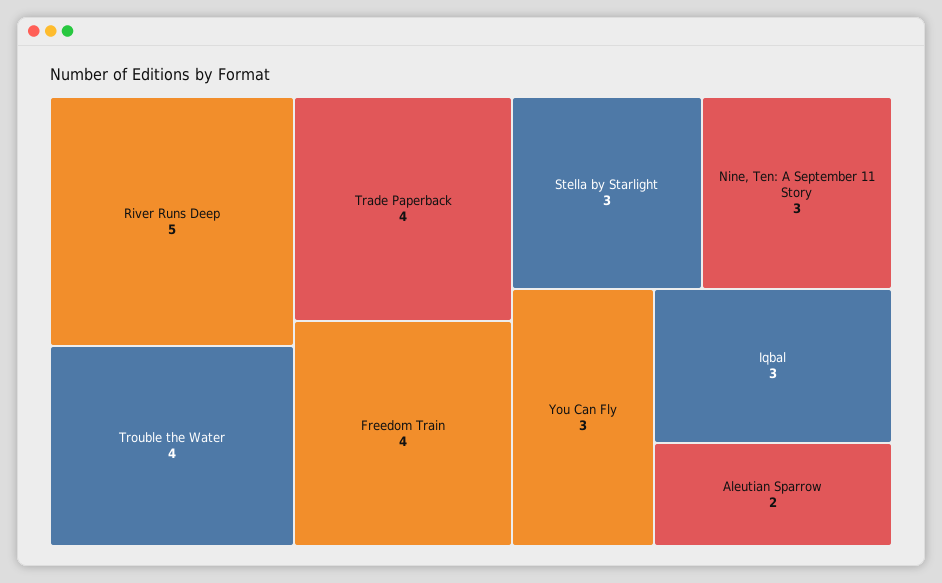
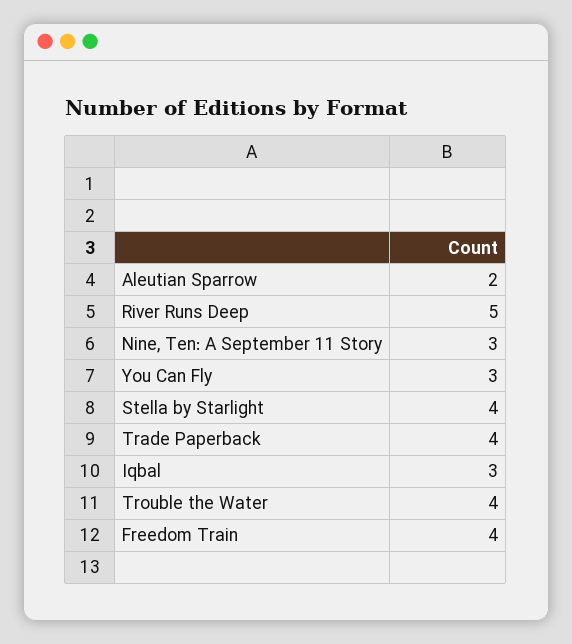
Stella by Starlight: 3 -> 4

